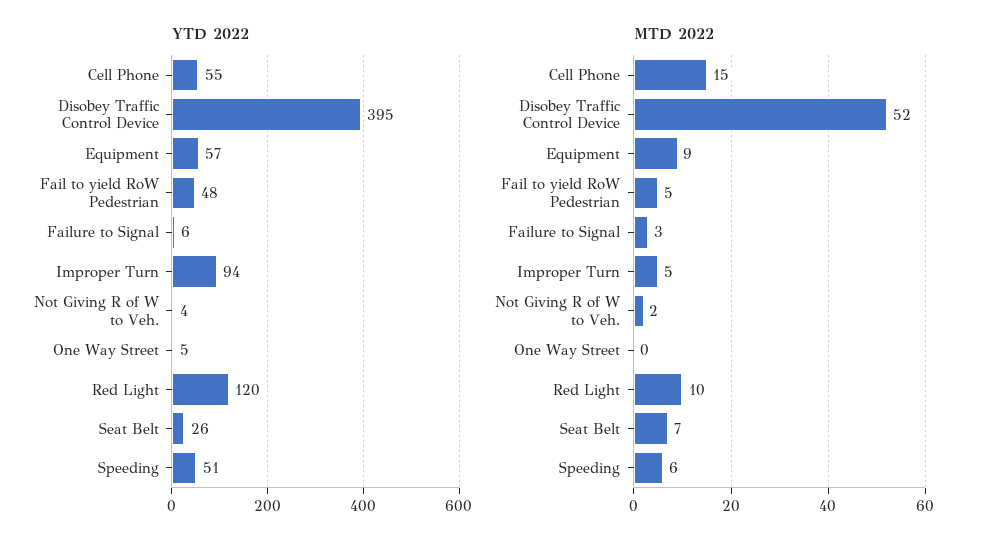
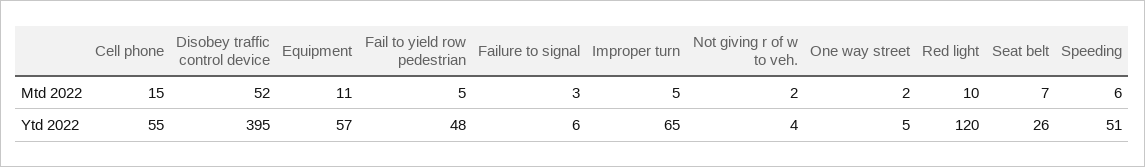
YTD 2022, Improper Turn: 94 -> 65
MTD 2022, Equipment: 9 -> 11
MTD 2022, One Way Street: 0 -> 2

